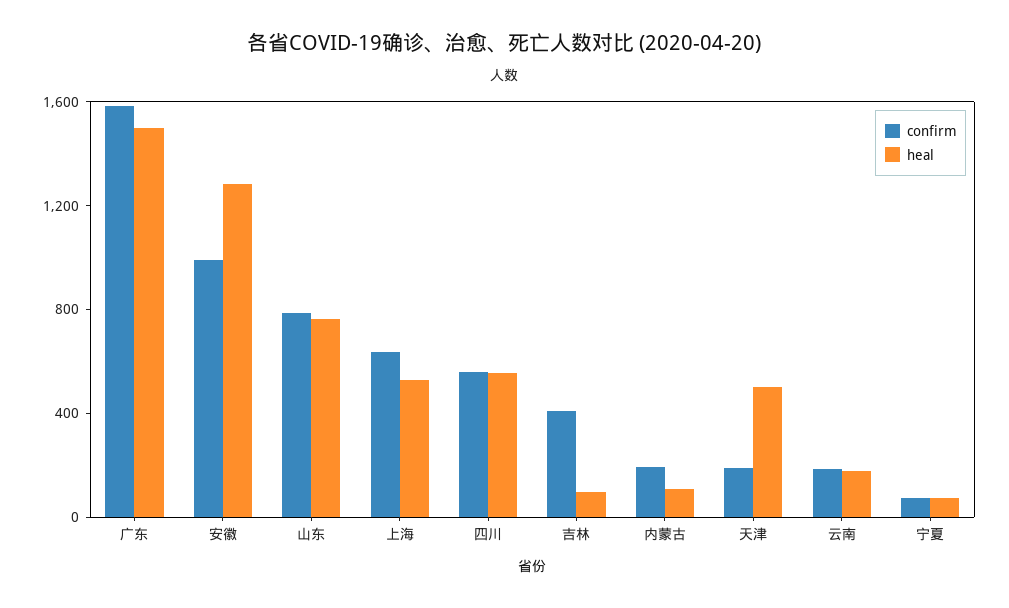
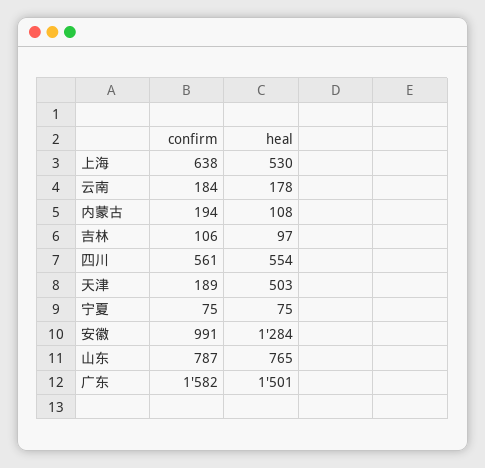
confirm, 吉林: 400 -> 106

